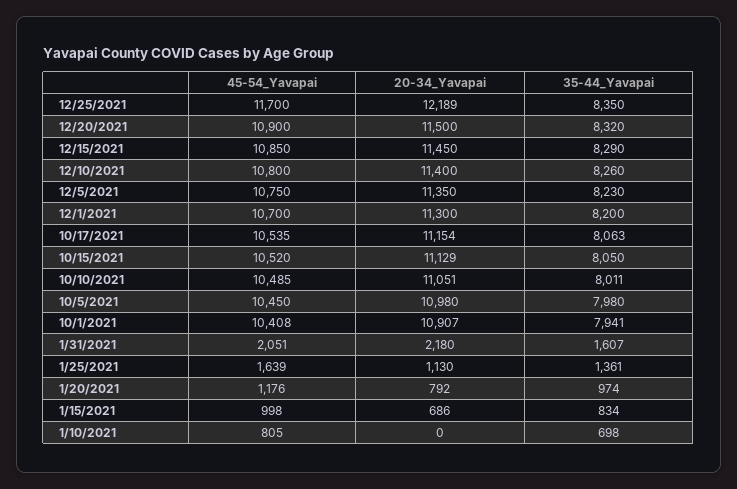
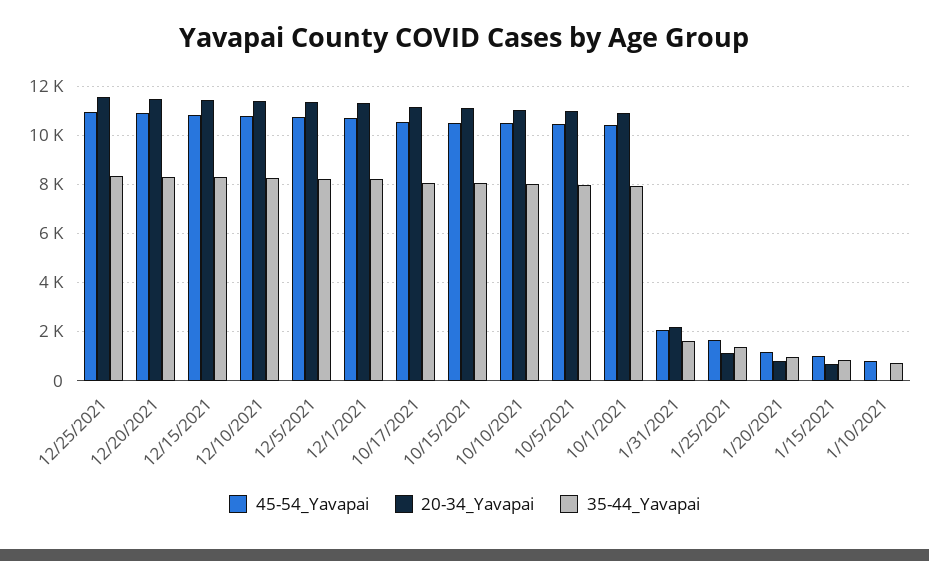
45-54_Yavapai, 12/25/2021: 11700 -> 11000
20-34_Yavapai, 12/25/2021: 12189 -> 11500

